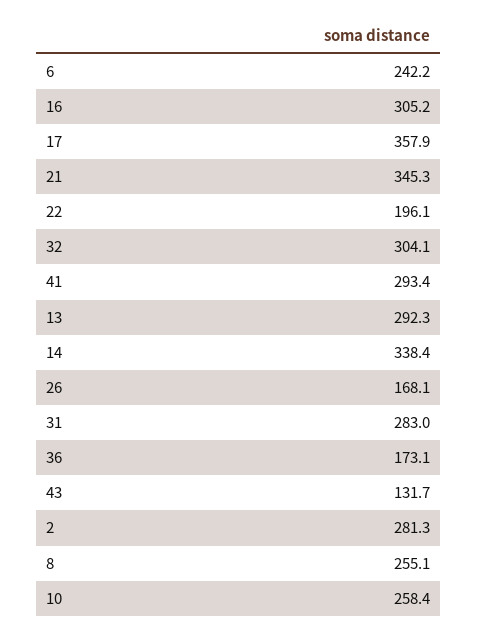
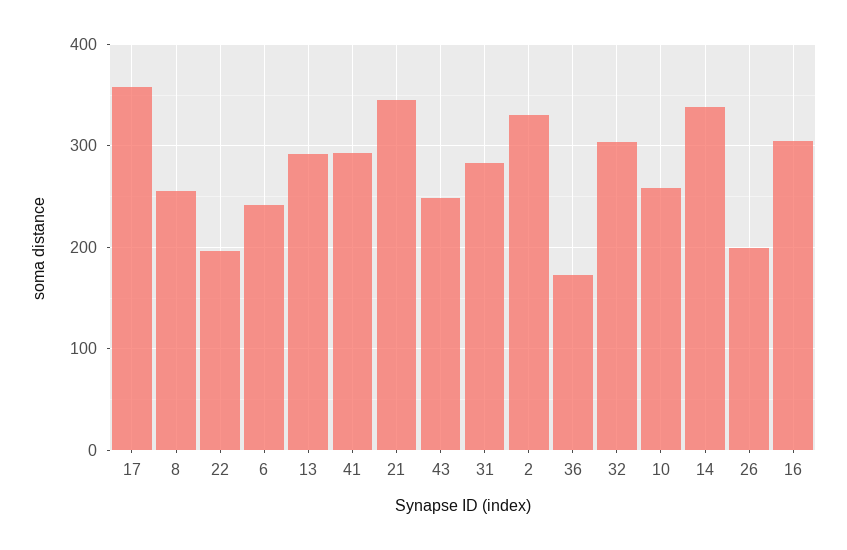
26: 168.1 -> 200
43: 131.7 -> 250
2: 281.3 -> 330

